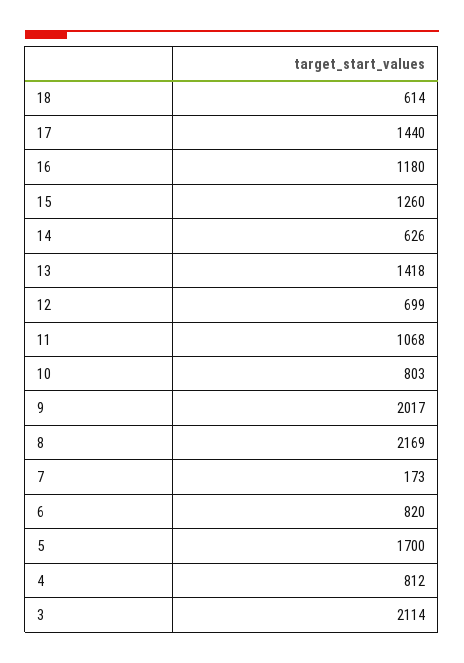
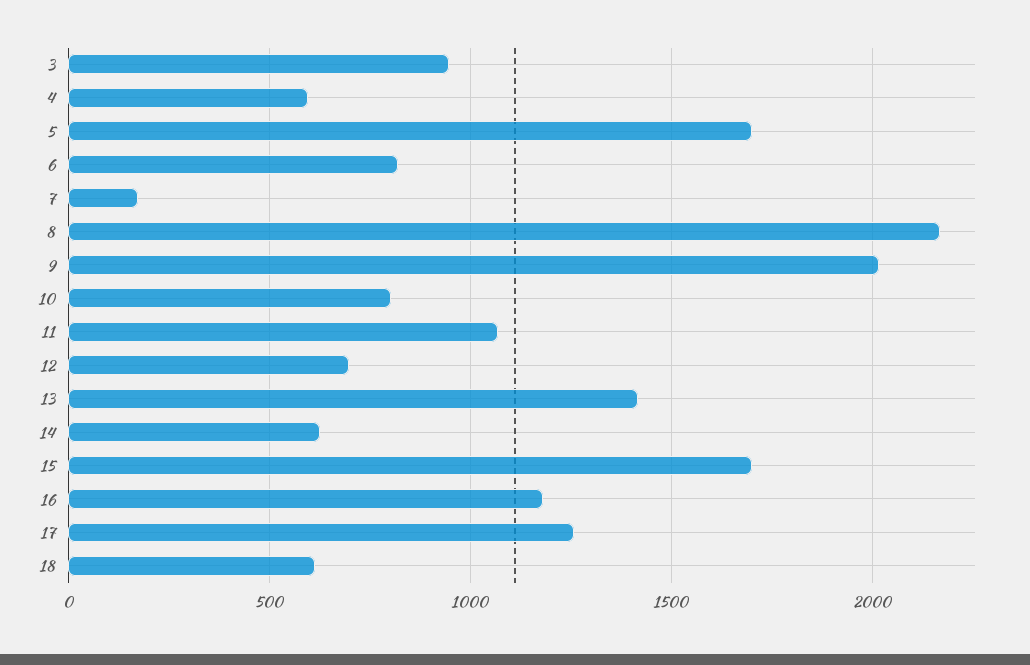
17: 1440 -> 1250
15: 1260 -> 1700
4: 812 -> 600
3: 2114 -> 950

